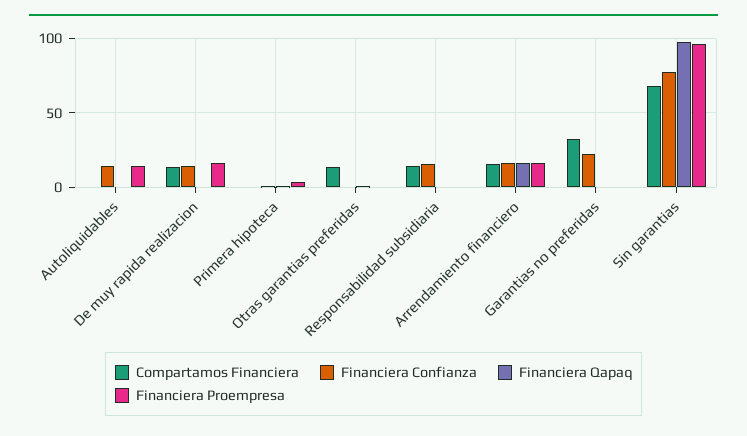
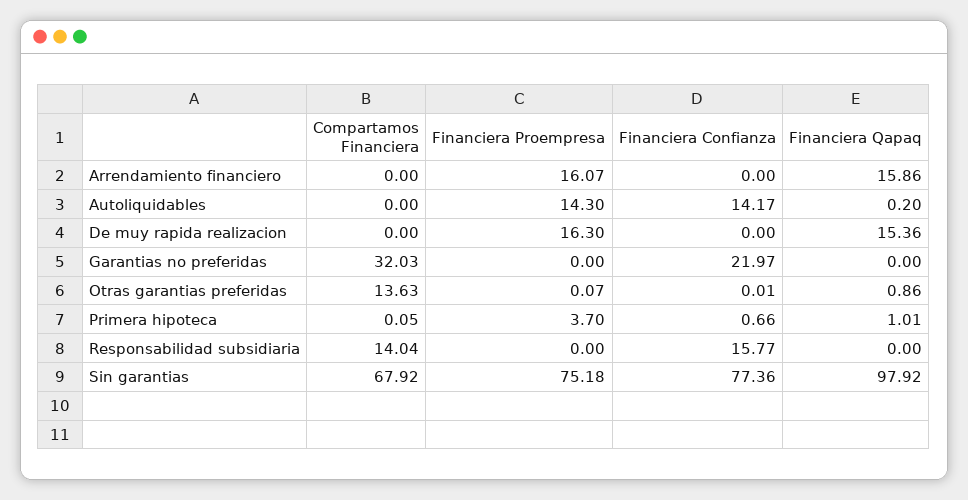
Compartamos Financiera, De muy rapida realizacion: 15 -> 0
Financiera Confianza, De muy rapida realizacion: 15 -> 0
Financiera Qapaq, De muy rapida realizacion: 0 -> 15.36
Compartamos Financiera, Arrendamiento financiero: 15 -> 0
Financiera Confianza, Arrendamiento financiero: 15 -> 0
Financiera Proempresa, Sin garantias: 95 -> 75.18

